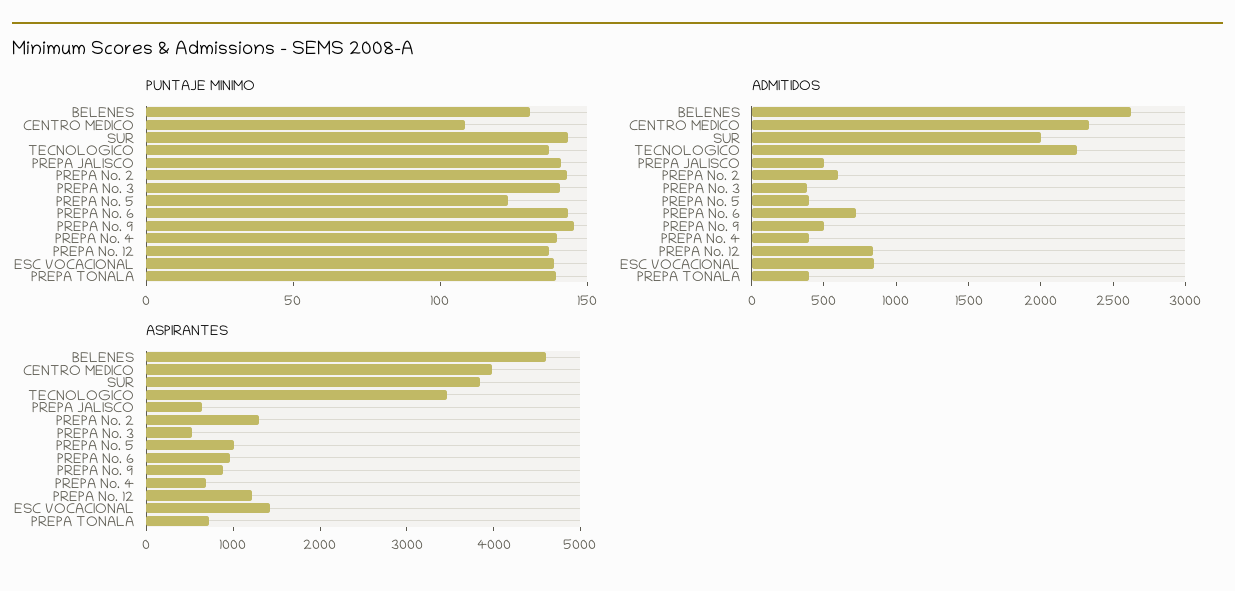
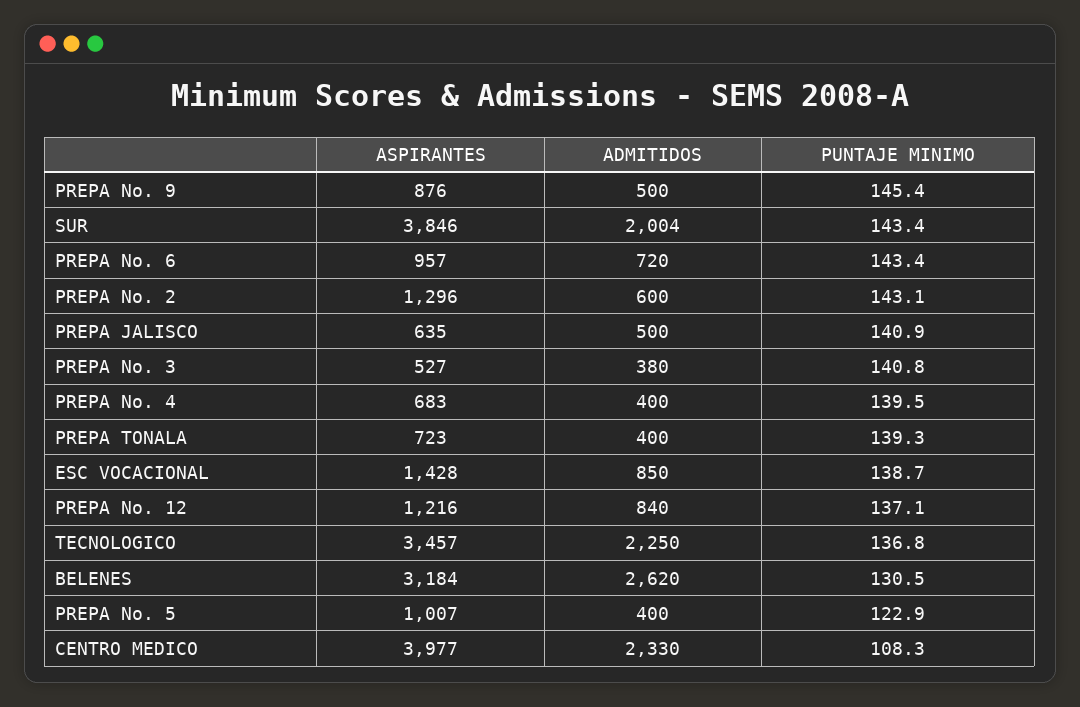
ASPIRANTES, BELENES: 4600 -> 3184

